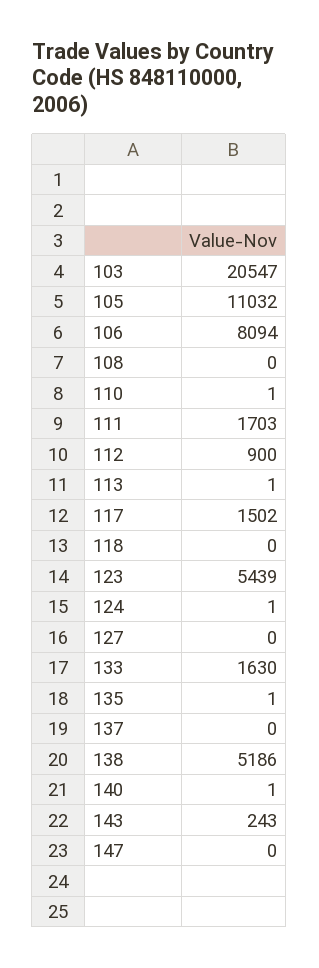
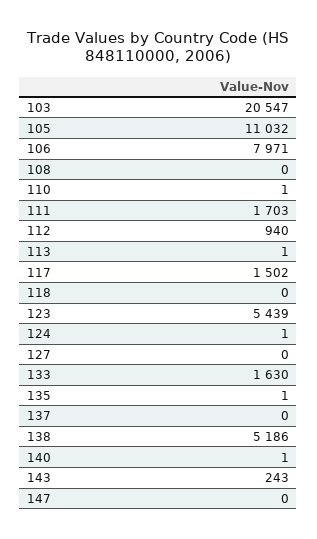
106: 8094 -> 7971
112: 900 -> 940

